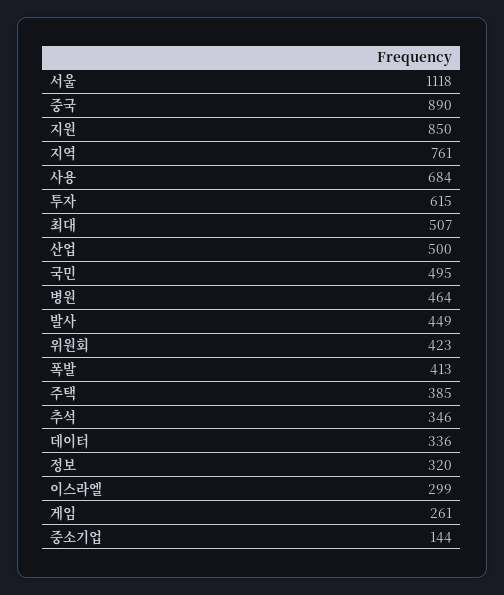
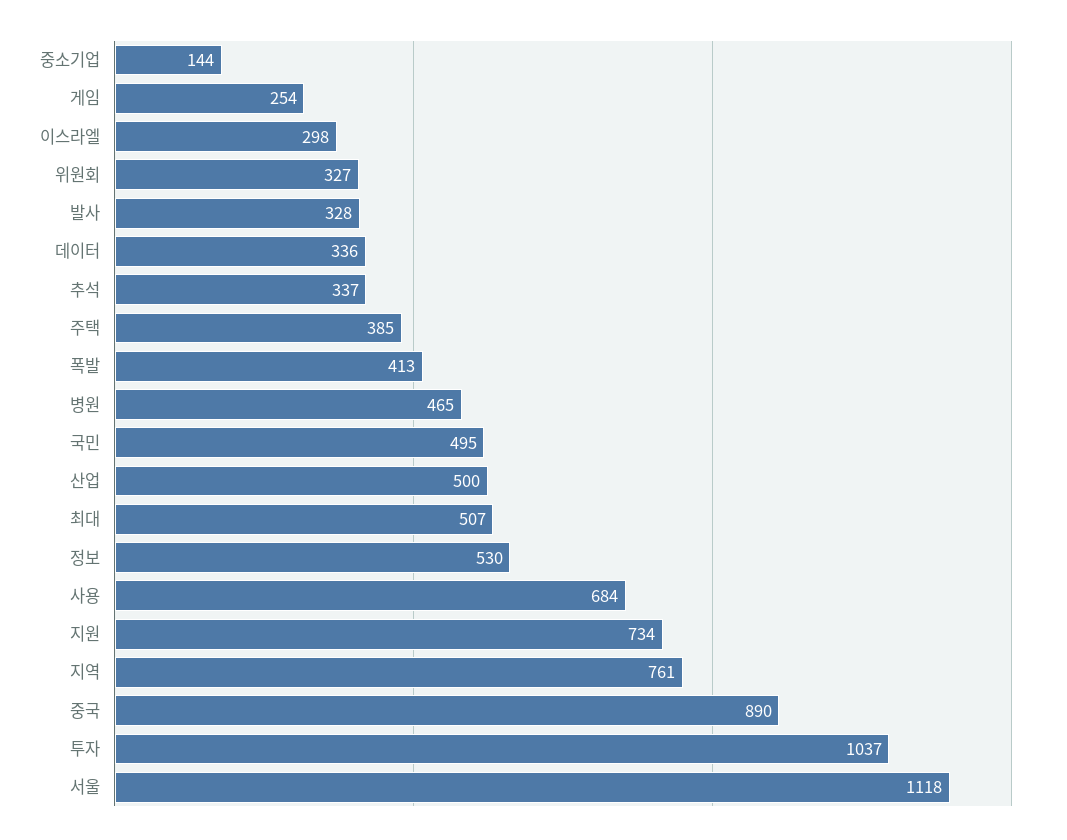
지원: 850 -> 734
투자: 615 -> 1037
병원: 464 -> 465
발사: 449 -> 328
위원회: 423 -> 327
추석: 346 -> 337
정보: 320 -> 530
이스라엘: 299 -> 298
게임: 261 -> 254

